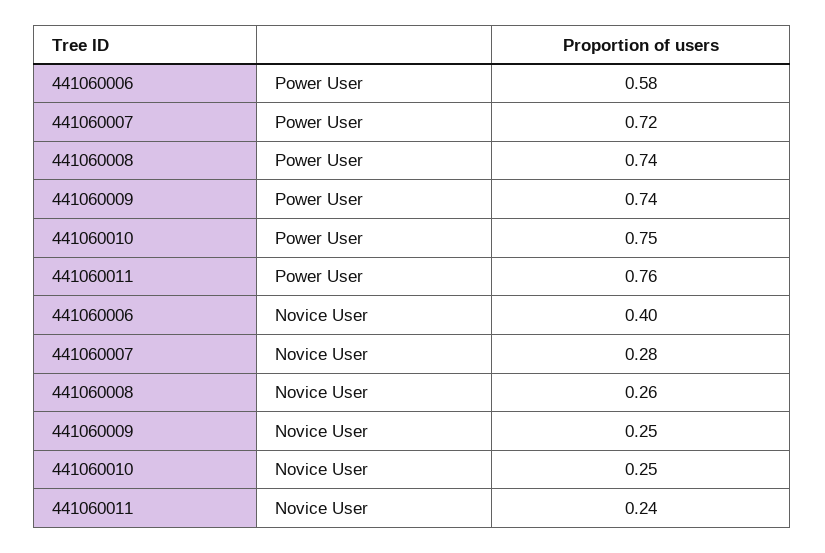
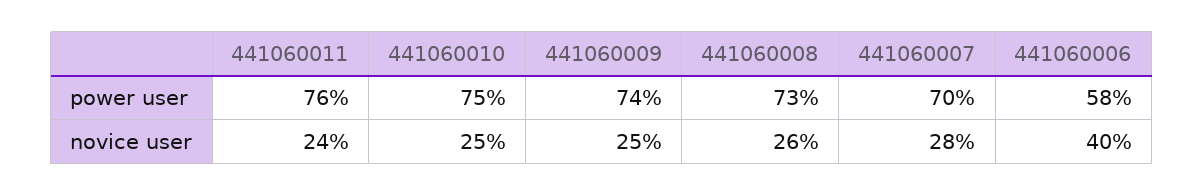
441060007, Power User: 0.72 -> 0.7
441060008, Power User: 0.74 -> 0.73

